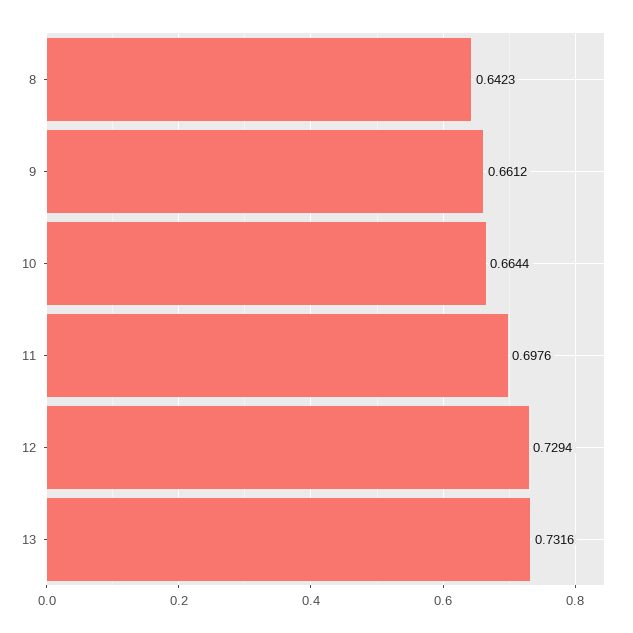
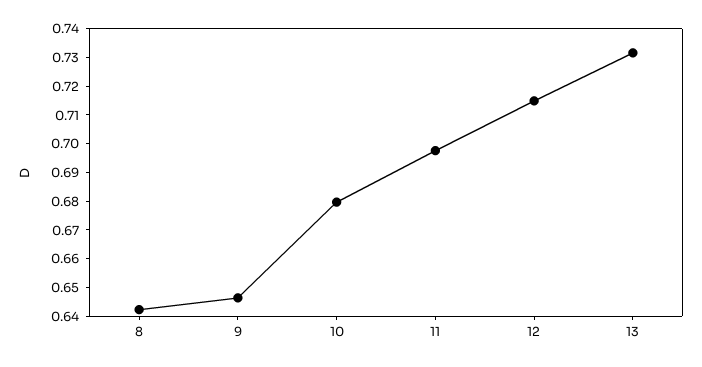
9: 0.6612 -> 0.645
10: 0.6644 -> 0.68
12: 0.7294 -> 0.715

